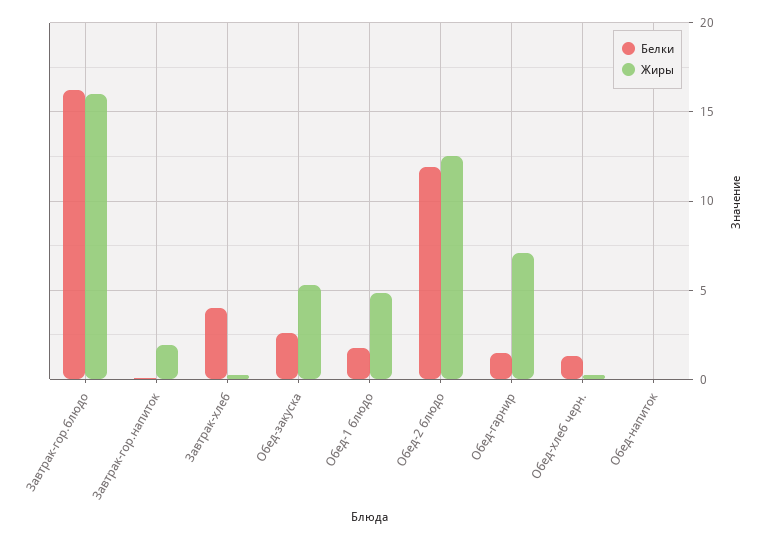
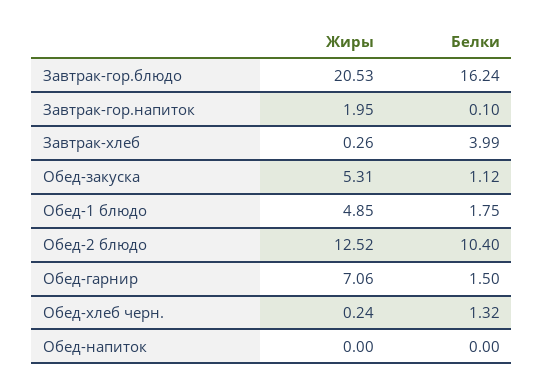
Жиры, Завтрак-гор.блюдо: 16 -> 20.53
Белки, Обед-закуска: 2.5 -> 1.12
Белки, Обед-2 блюдо: 12 -> 10.4

